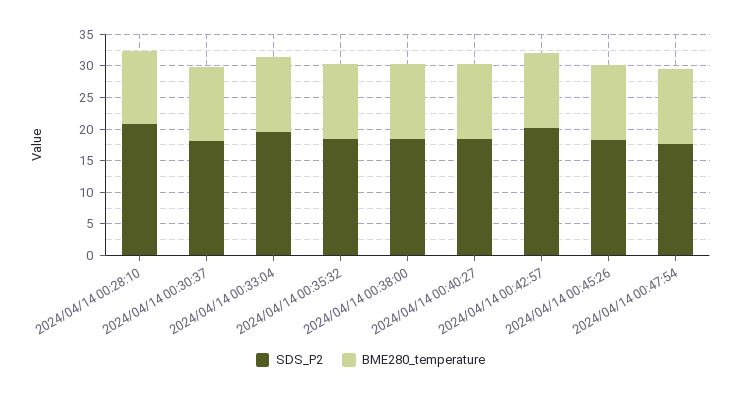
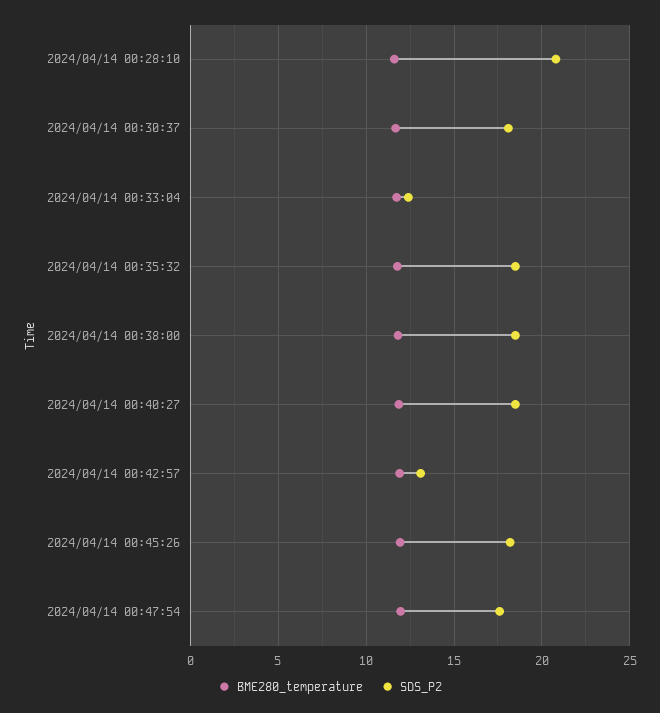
SDS_P2, 2024/04/14 00:33:04: 20 -> 12.5
SDS_P2, 2024/04/14 00:42:57: 20 -> 13

